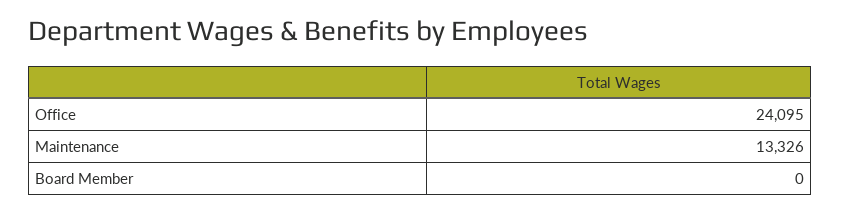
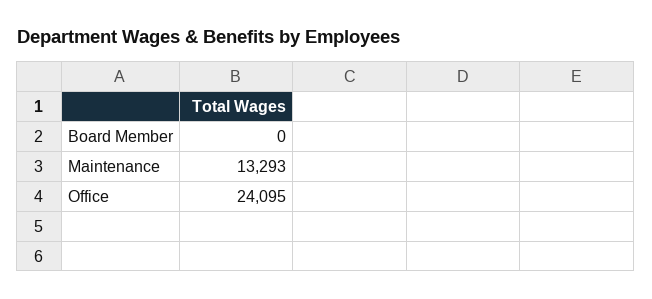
Maintenance: 13326 -> 13293

